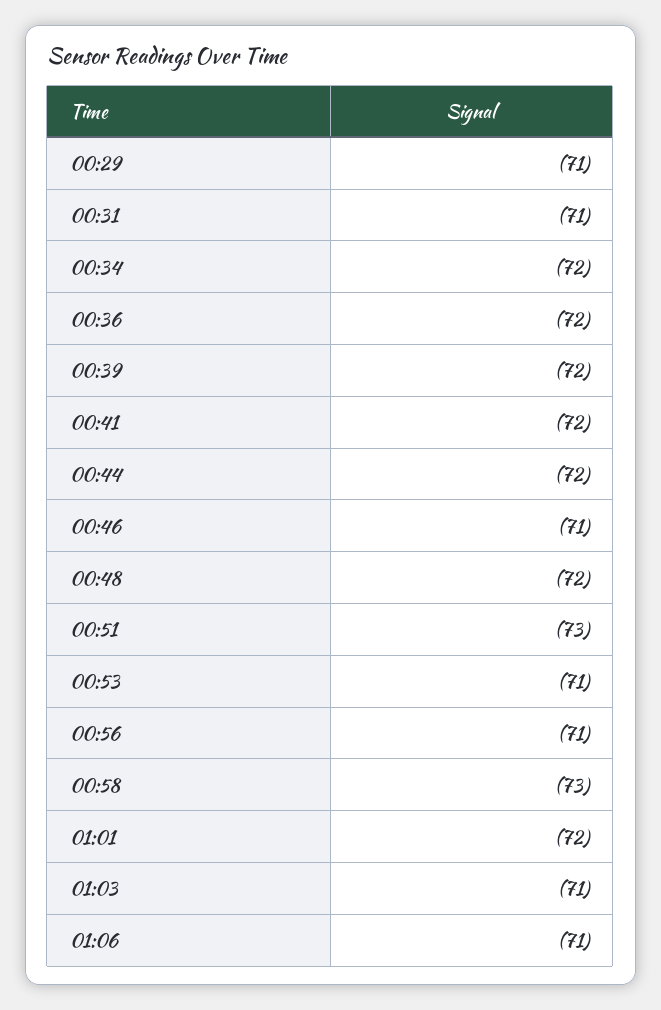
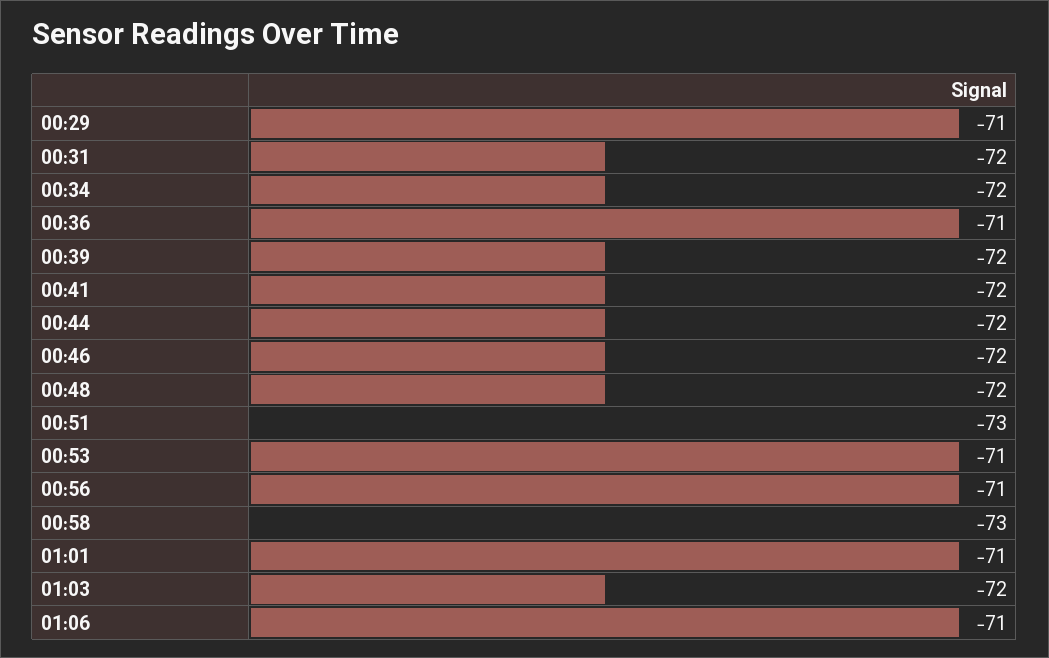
00:31: -71 -> -72
00:36: -72 -> -71
00:46: -71 -> -72
01:01: -72 -> -71
01:03: -71 -> -72

